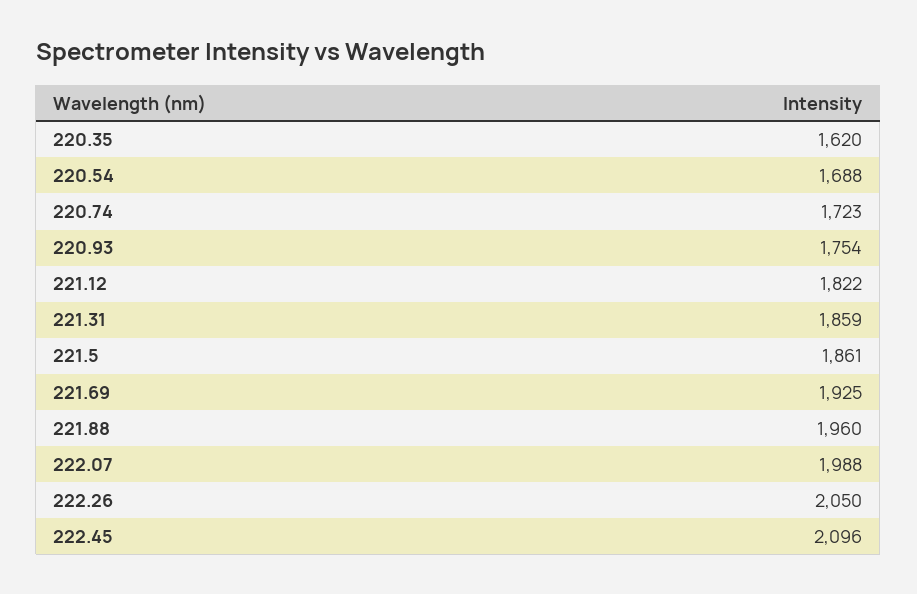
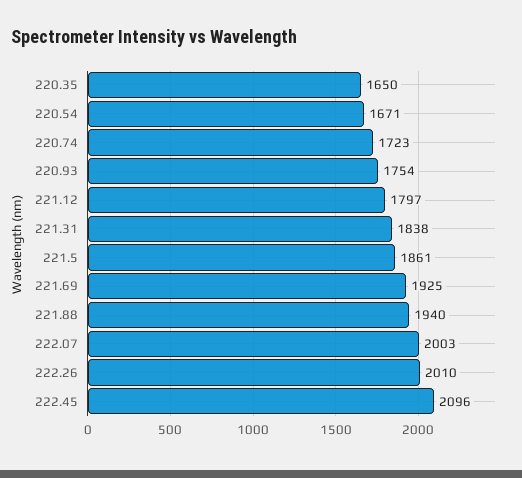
220.35: 1620 -> 1650
220.54: 1688 -> 1671
221.12: 1822 -> 1797
221.31: 1859 -> 1838
221.88: 1960 -> 1940
222.07: 1988 -> 2003
222.26: 2050 -> 2010

